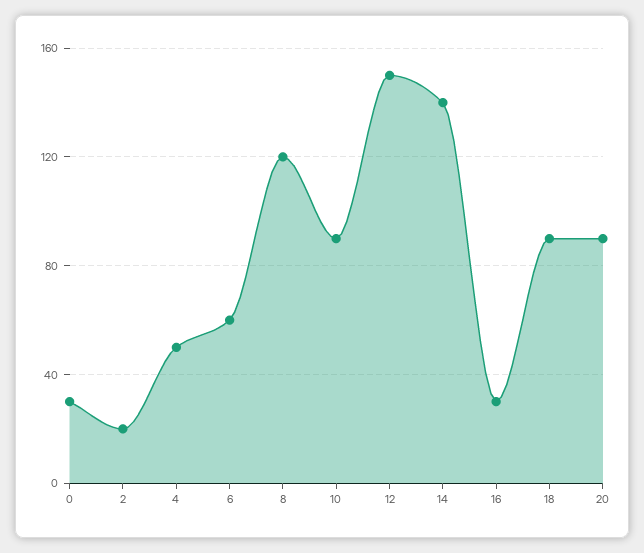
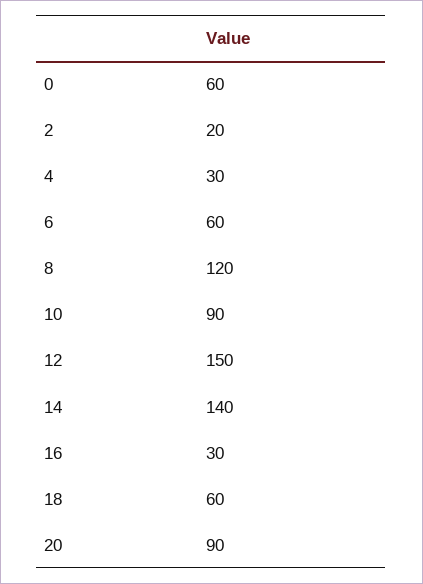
0: 30 -> 60
4: 50 -> 30
18: 90 -> 60

